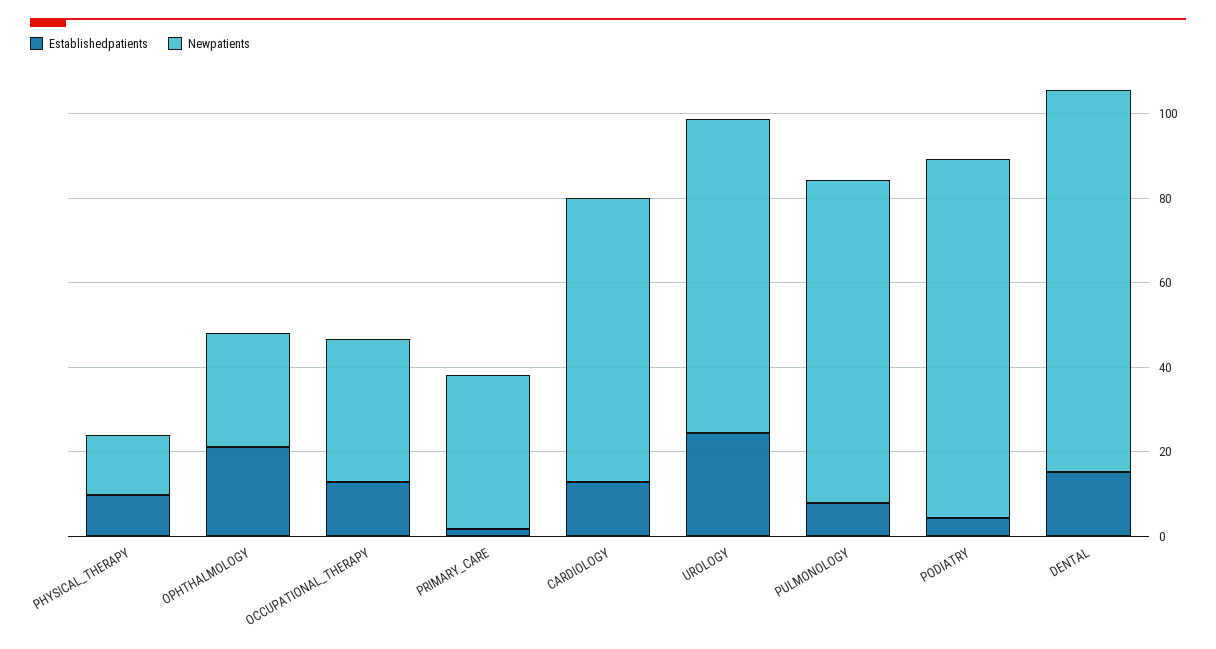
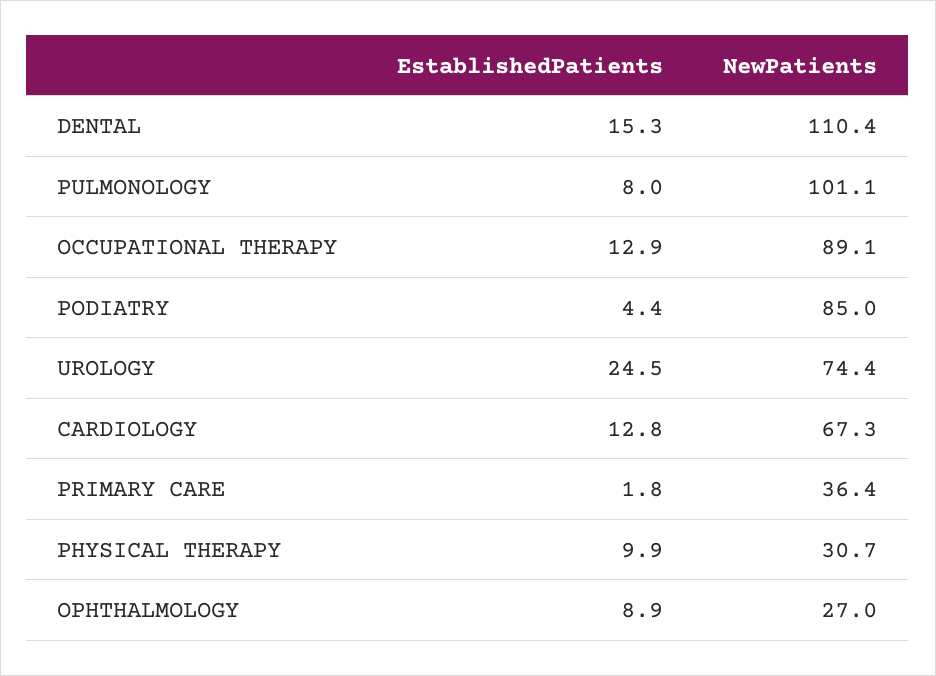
Newpatients, PHYSICAL_THERAPY: 15 -> 30.7
Establishedpatients, OPHTHALMOLOGY: 20 -> 8.9
Newpatients, OCCUPATIONAL_THERAPY: 35 -> 89.1
Newpatients, PULMONOLOGY: 75 -> 101.1
Newpatients, DENTAL: 90 -> 110.4

